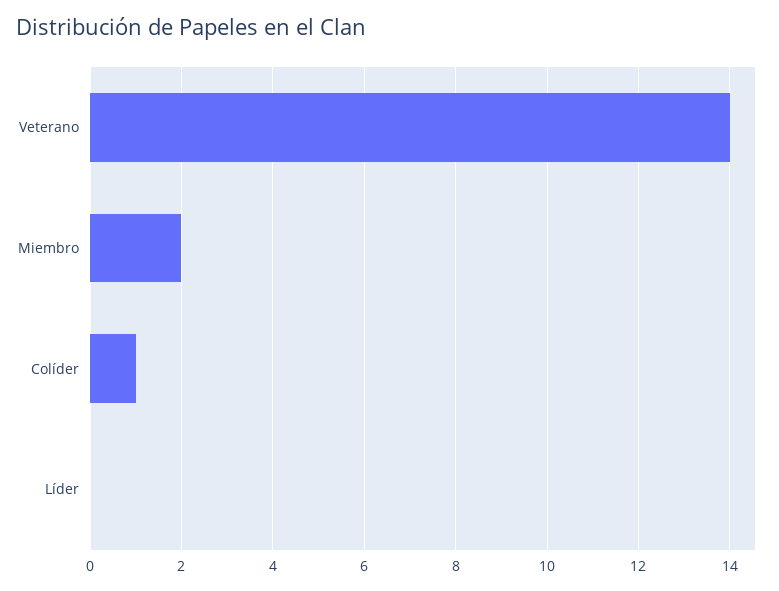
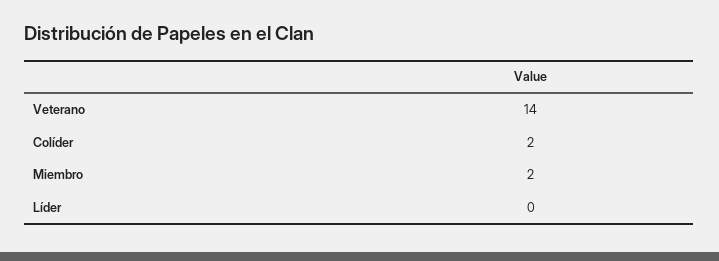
Colíder: 1 -> 2

